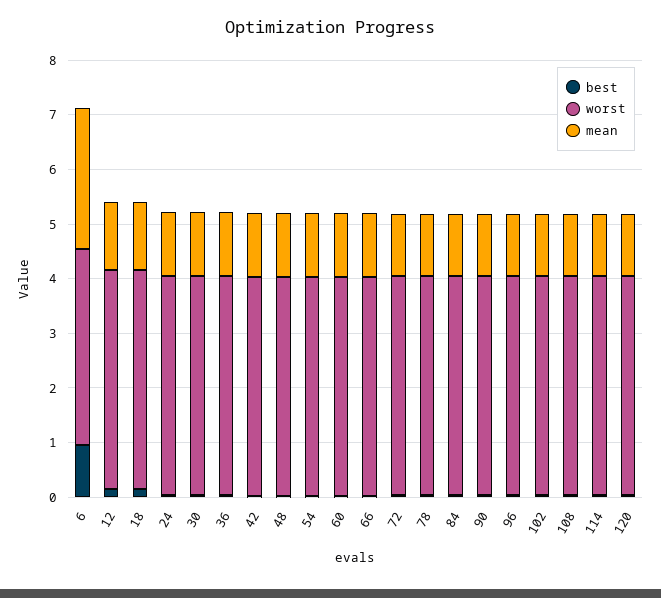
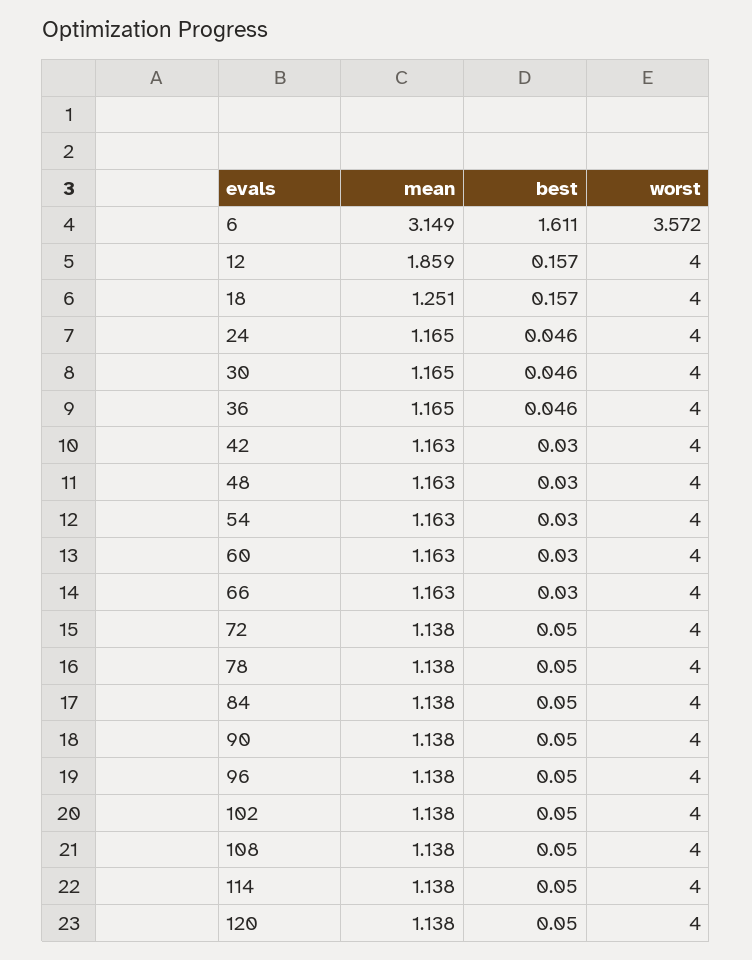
best, 6: 1 -> 1.611
mean, 6: 2.6 -> 3.149
mean, 12: 1.2 -> 1.859

